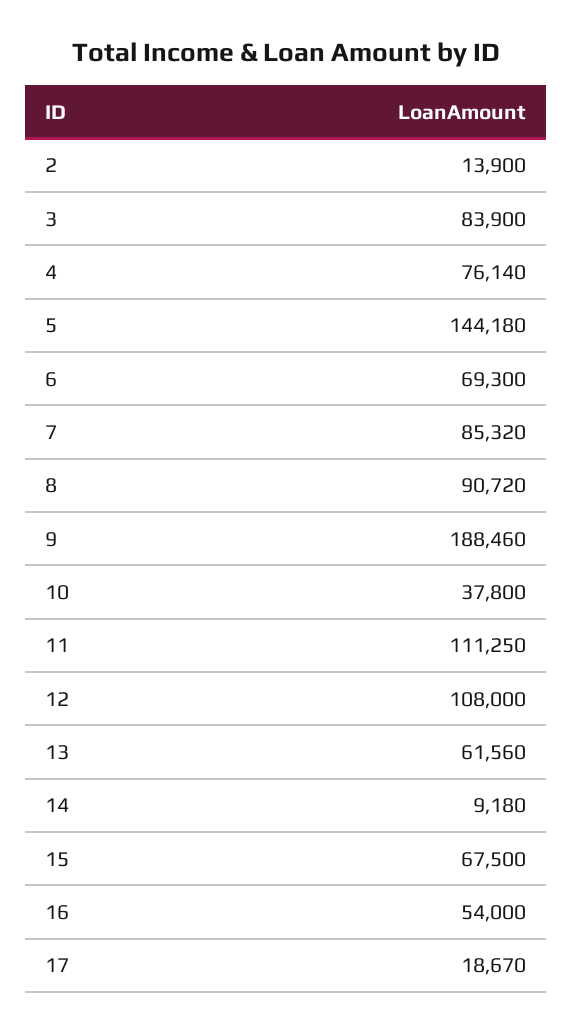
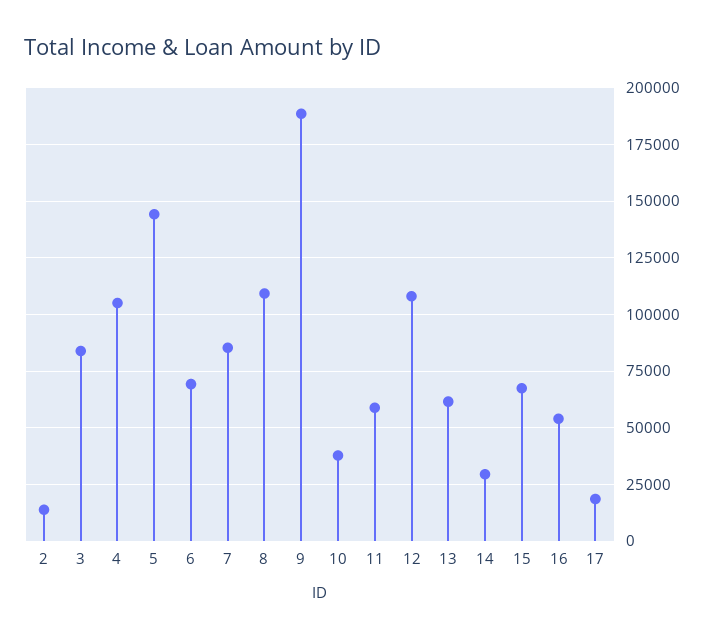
4: 76140 -> 105000
8: 90720 -> 110000
11: 111250 -> 60000
14: 9180 -> 30000

